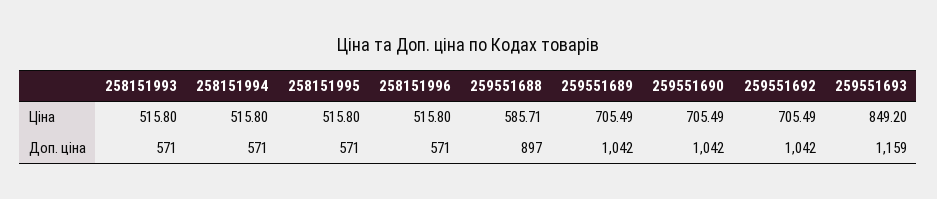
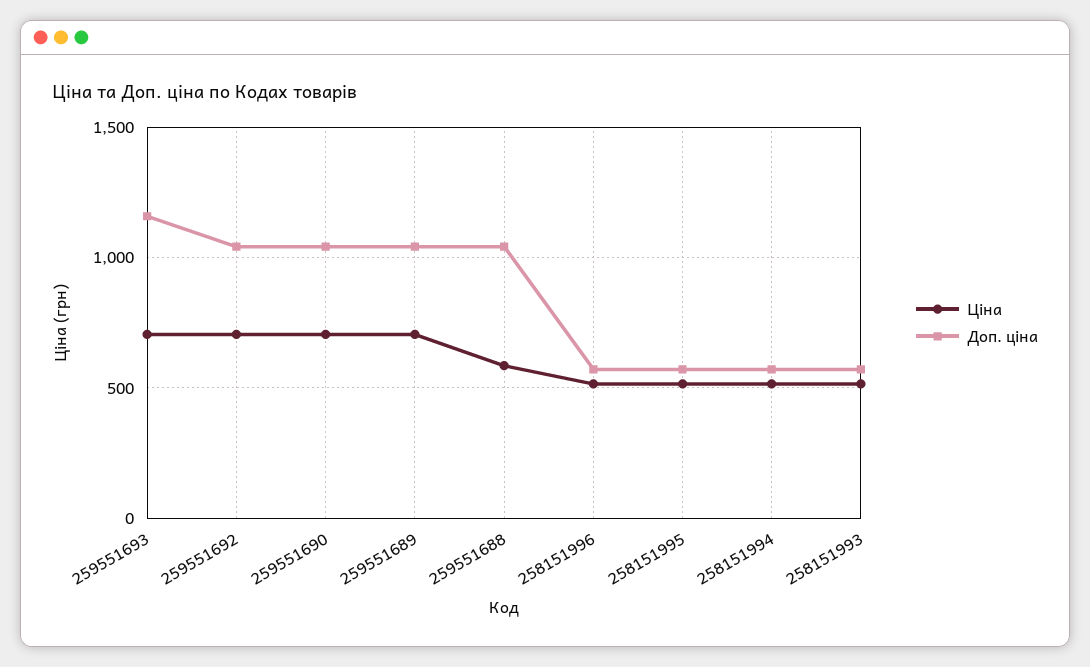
Ціна, 259551693: 849.2 -> 700
Доп. ціна, 259551688: 897 -> 1050

